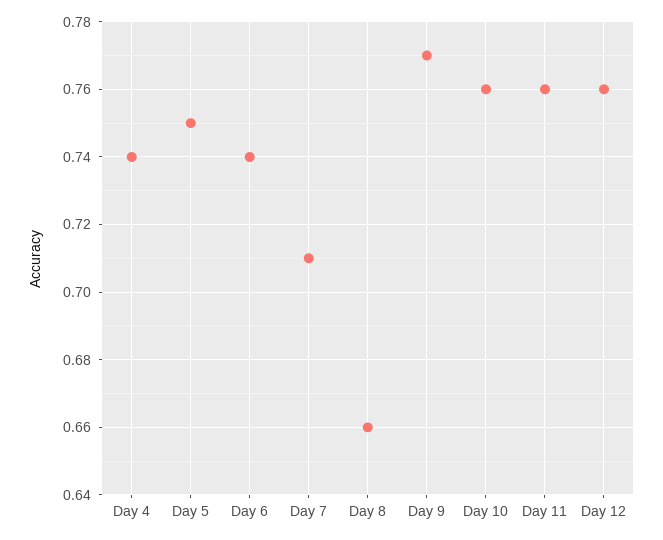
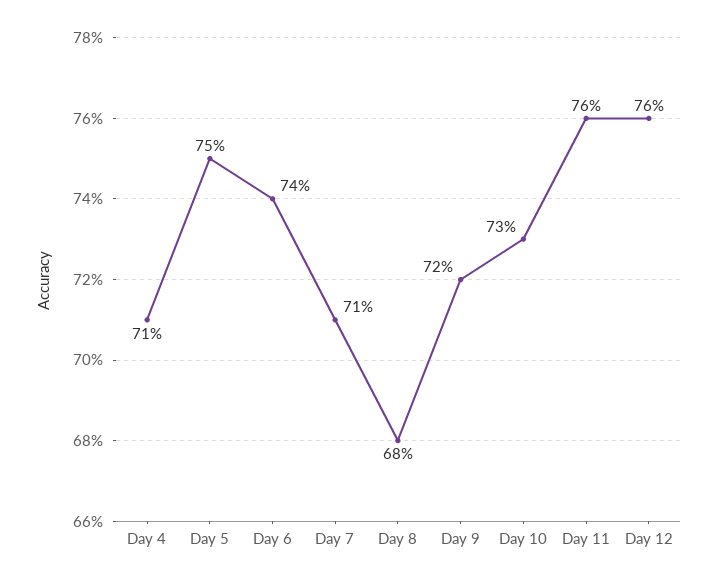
Day 4: 0.74 -> 0.71
Day 8: 0.66 -> 0.68
Day 9: 0.77 -> 0.72
Day 10: 0.76 -> 0.73

